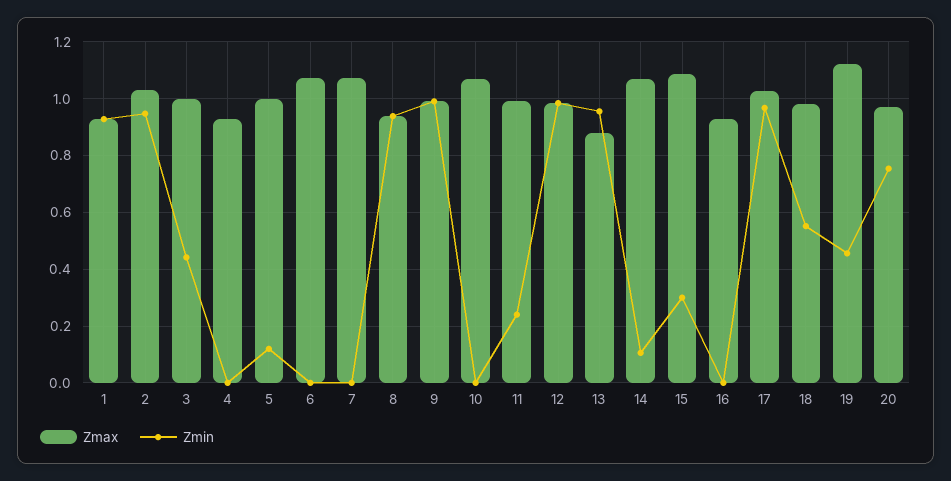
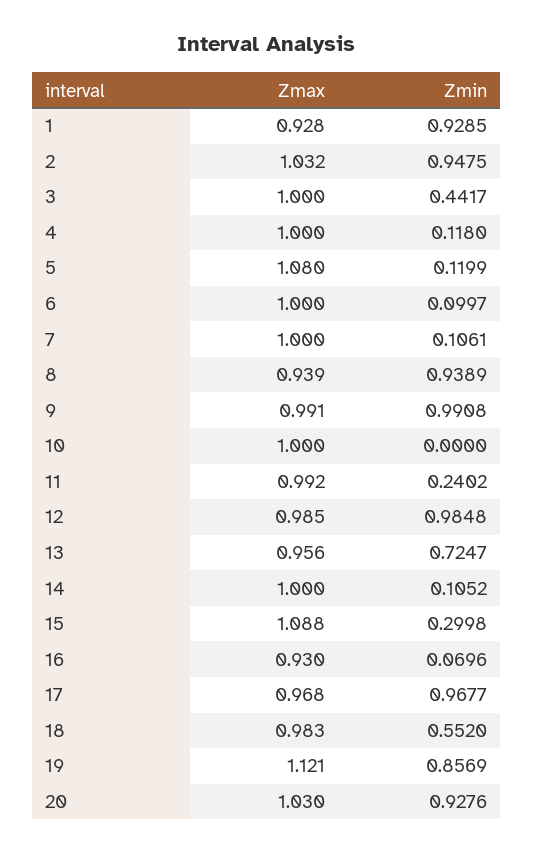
Zmax, 4: 0.925 -> 1
Zmin, 4: 0 -> 0.118
Zmax, 5: 1 -> 1.08
Zmax, 6: 1.075 -> 1
Zmin, 6: 0 -> 0.0997
Zmax, 7: 1.075 -> 1
Zmin, 7: 0 -> 0.1061
Zmax, 10: 1.075 -> 1
Zmax, 13: 0.875 -> 0.956
Zmin, 13: 0.95 -> 0.7247
Zmax, 14: 1.075 -> 1
Zmin, 16: 0 -> 0.0696
Zmax, 17: 1.025 -> 0.968
Zmin, 19: 0.45 -> 0.8569
Zmax, 20: 0.975 -> 1.03
Zmin, 20: 0.75 -> 0.9276

